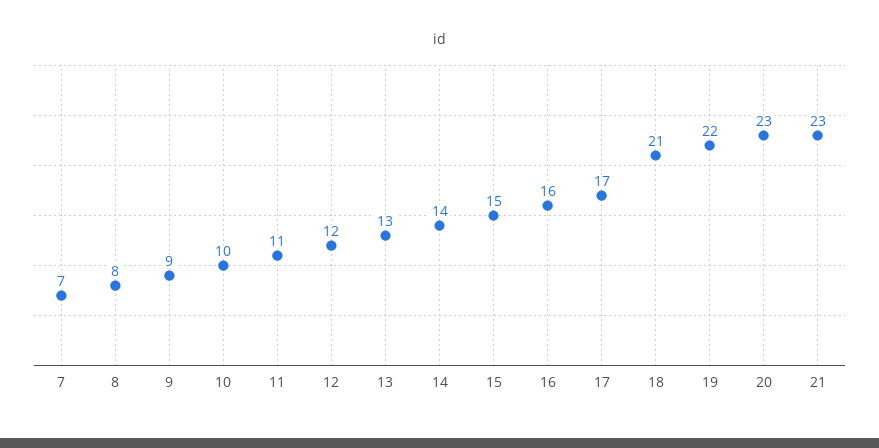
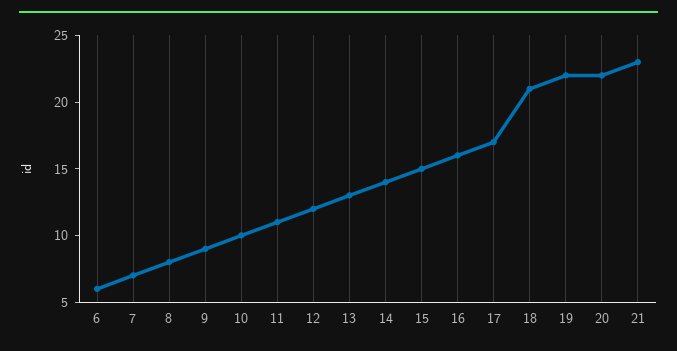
20: 23 -> 22
6: none -> 6

